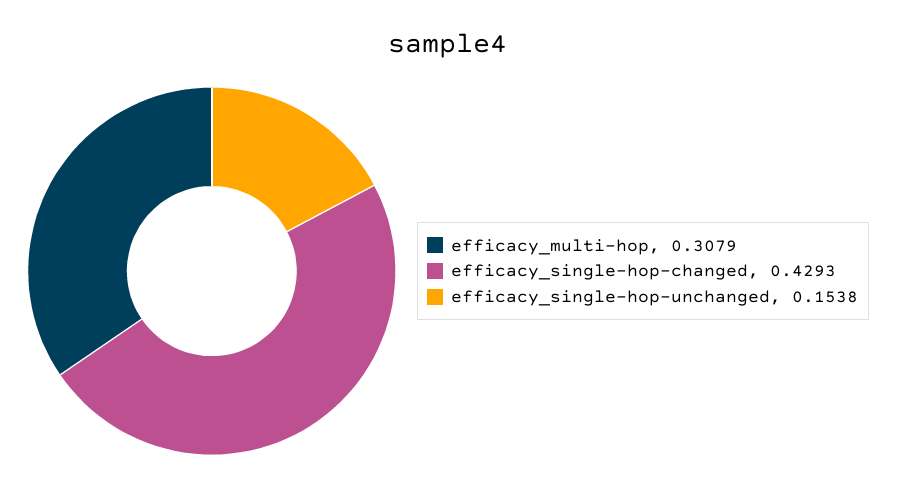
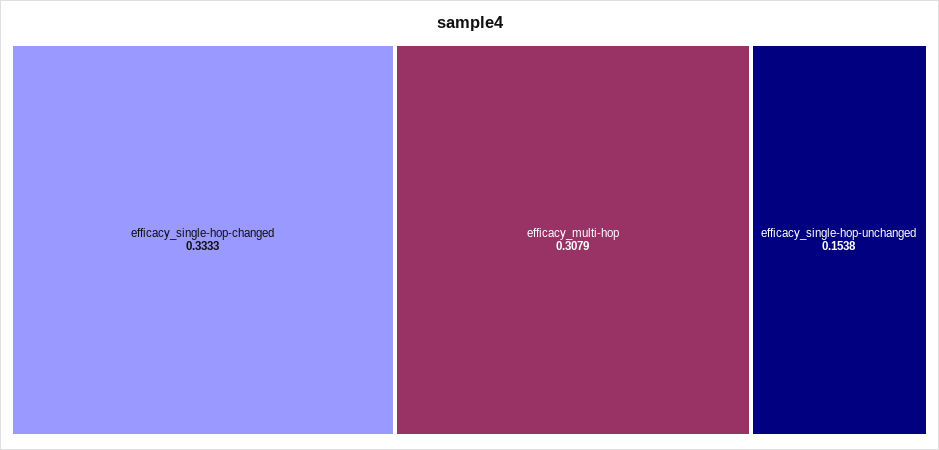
efficacy_single-hop-changed: 0.4293 -> 0.3333

